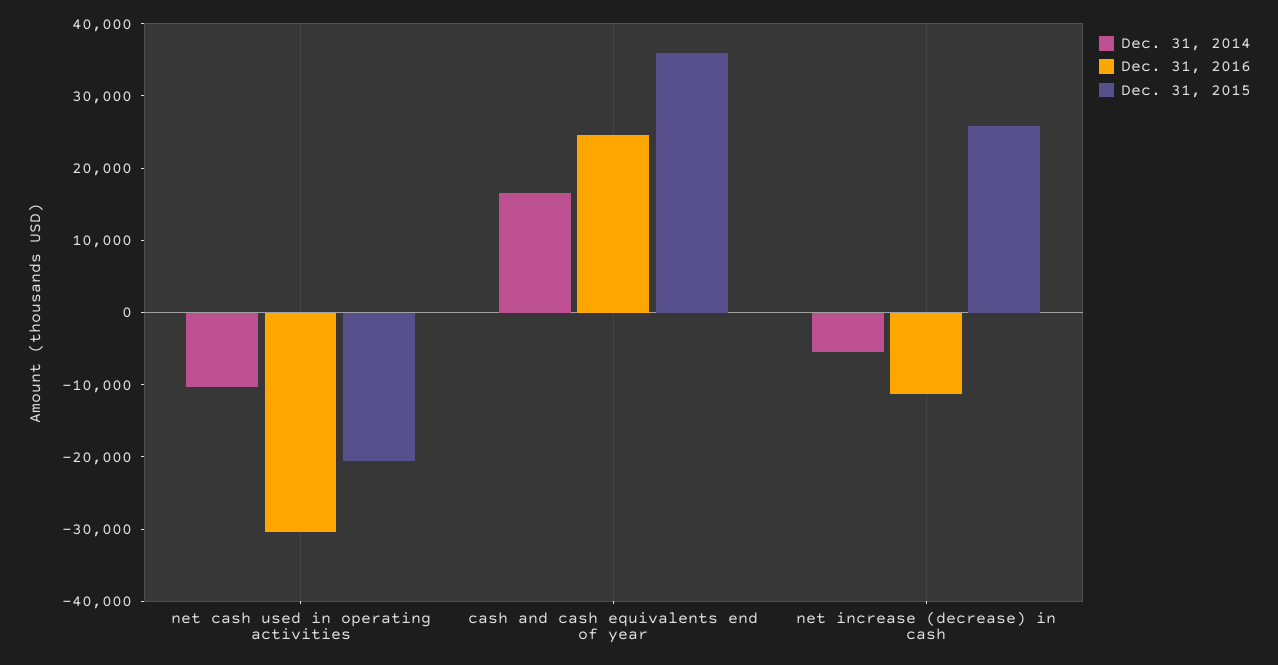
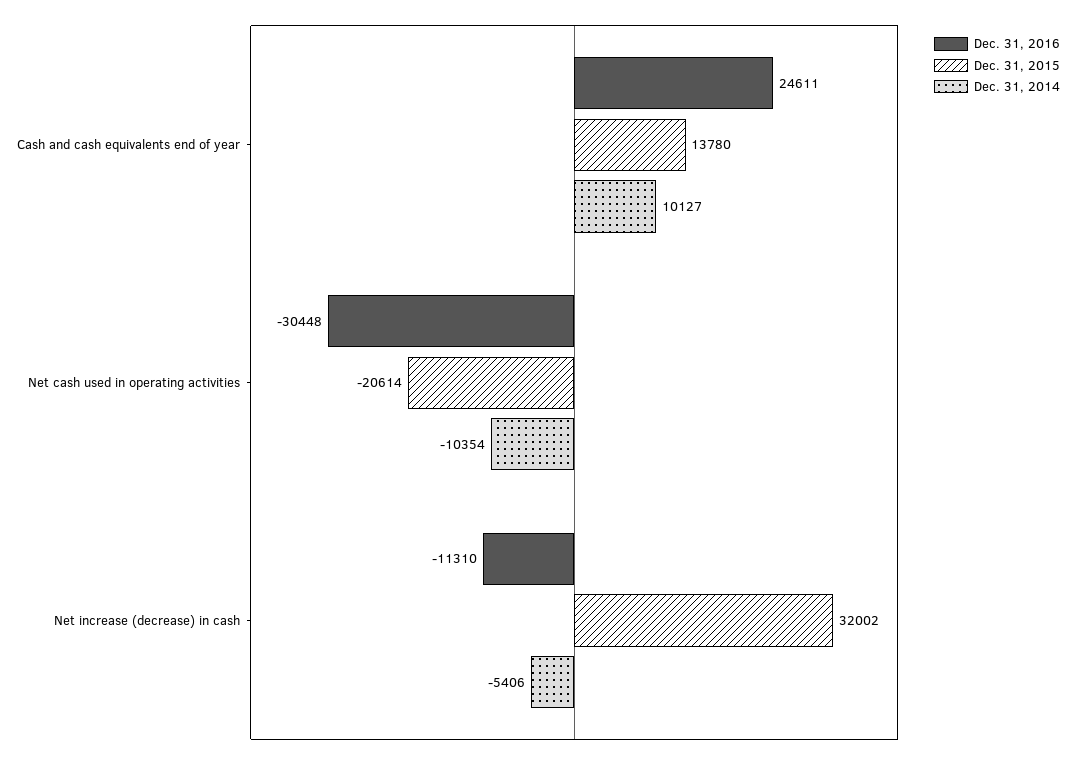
Dec. 31, 2014, cash and cash equivalents end of year: 16000 -> 10127
Dec. 31, 2015, cash and cash equivalents end of year: 36000 -> 13780
Dec. 31, 2015, net increase (decrease) in cash: 26000 -> 32002

